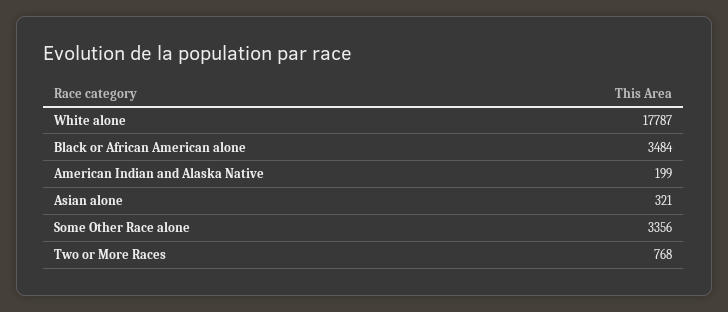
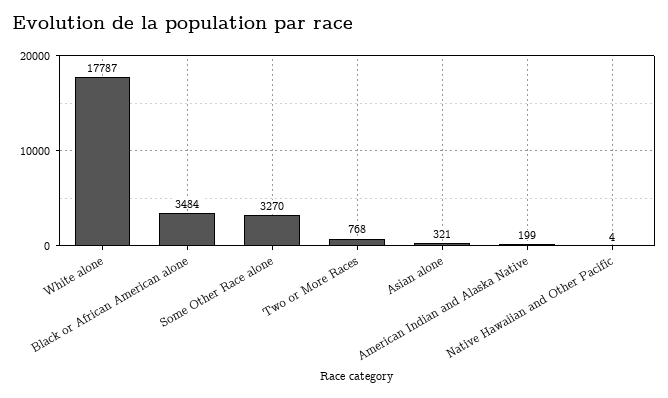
Some Other Race alone: 3356 -> 3270
Native Hawaiian and Other Pacific: none -> 4

